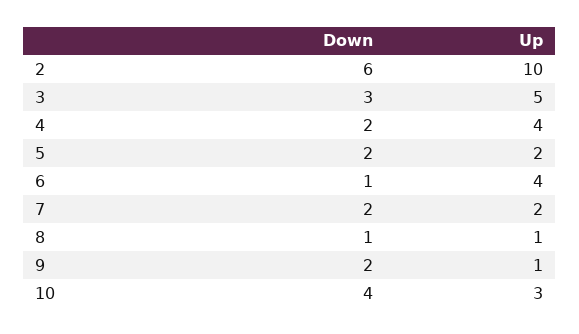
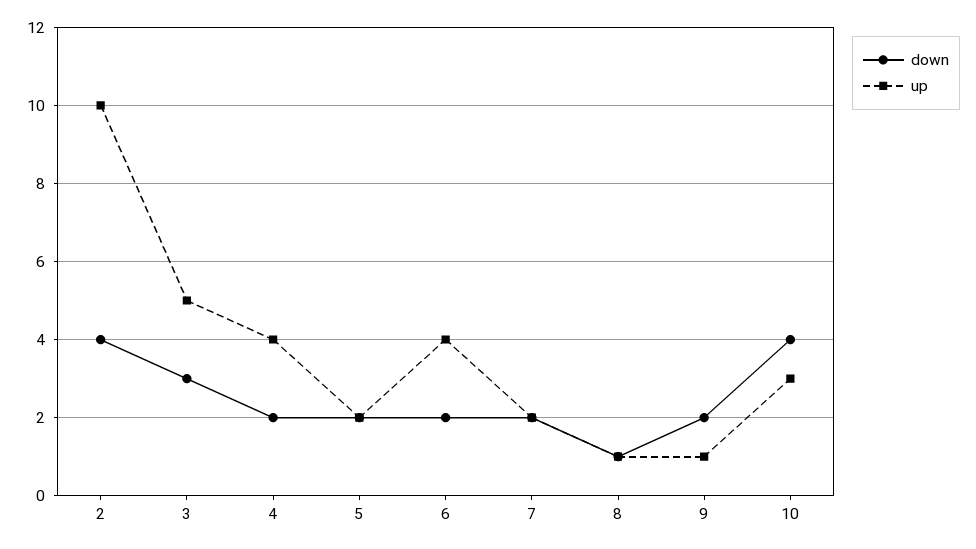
Down, 2: 6 -> 4
Down, 6: 1 -> 2

